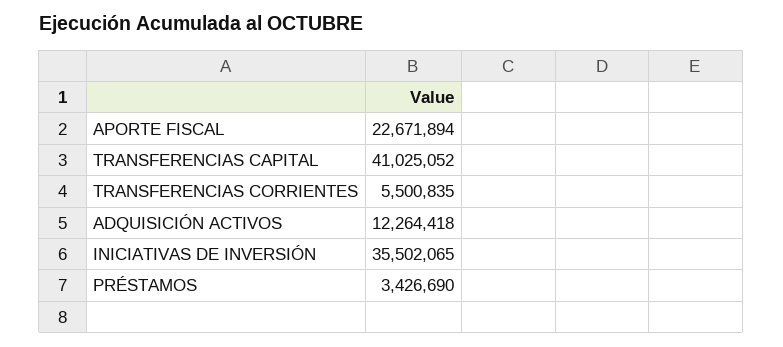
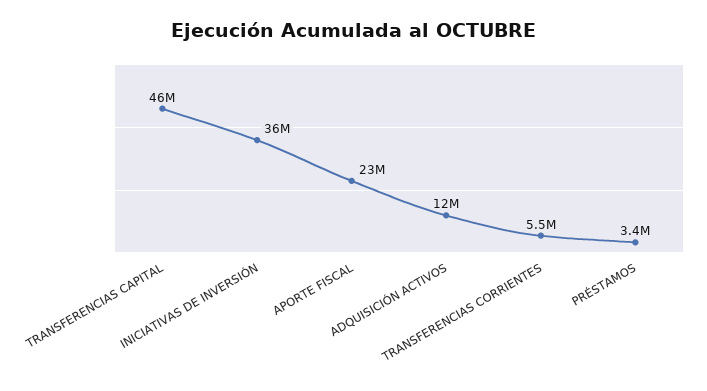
TRANSFERENCIAS CAPITAL: 41025052 -> 46000000

